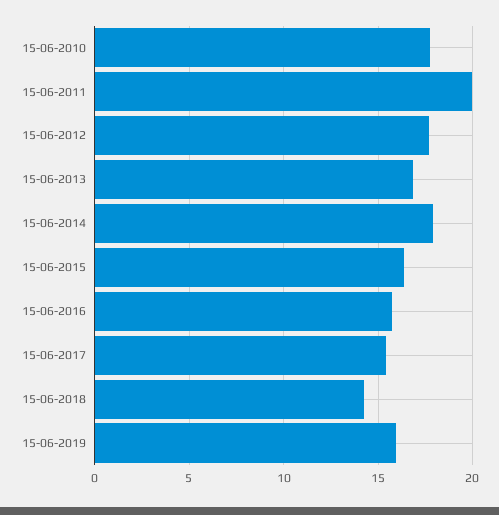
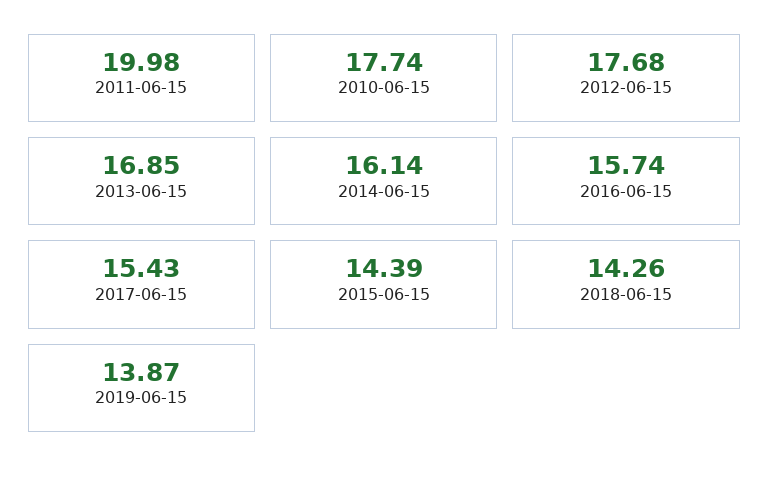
15-06-2014: 18 -> 16.14
15-06-2015: 16.5 -> 14.39
15-06-2019: 16 -> 13.87

